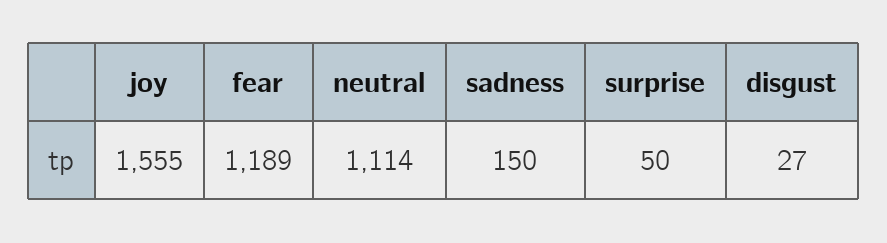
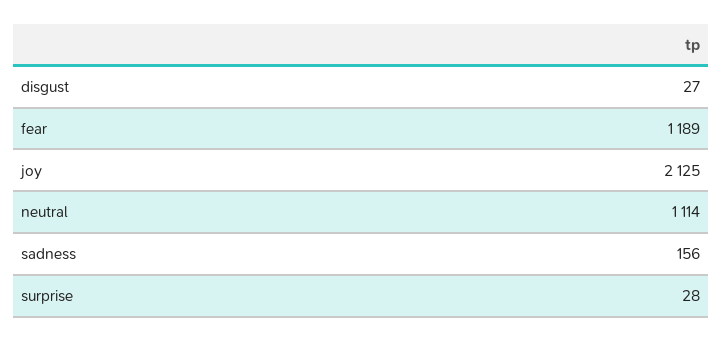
joy: 1555 -> 2125
sadness: 150 -> 156
surprise: 50 -> 28

